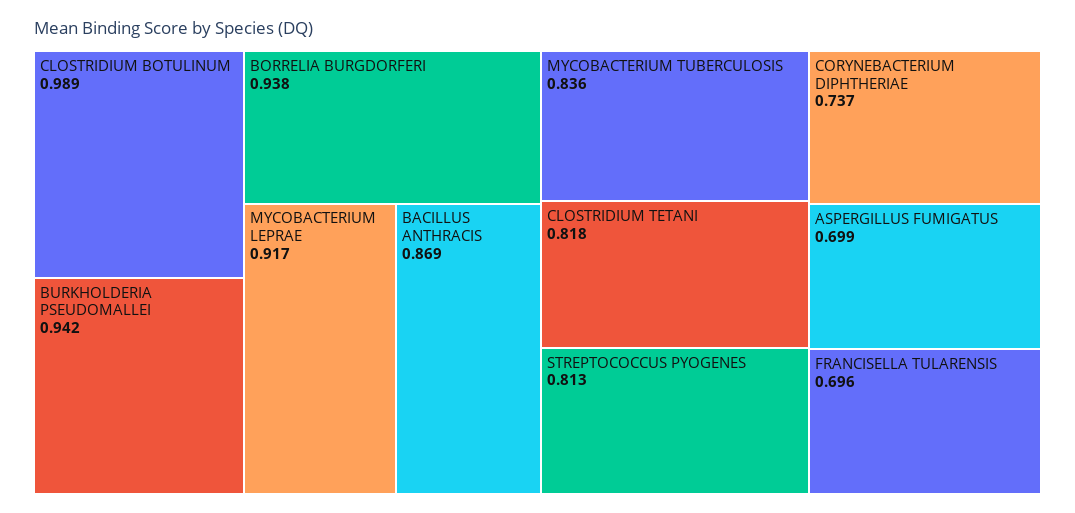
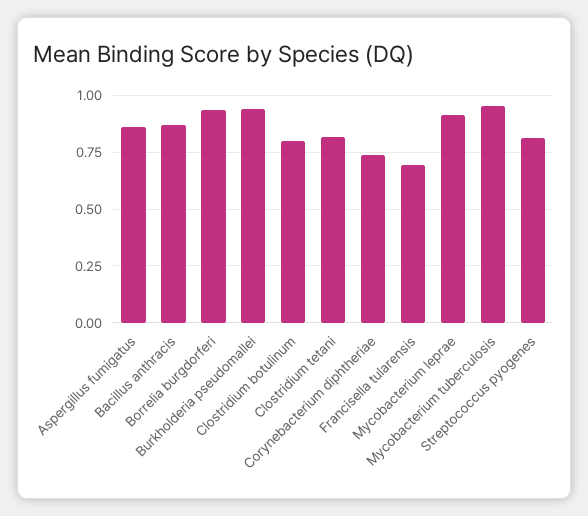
CLOSTRIDIUM BOTULINUM: 0.989 -> 0.8
MYCOBACTERIUM TUBERCULOSIS: 0.836 -> 0.95
ASPERGILLUS FUMIGATUS: 0.699 -> 0.85

